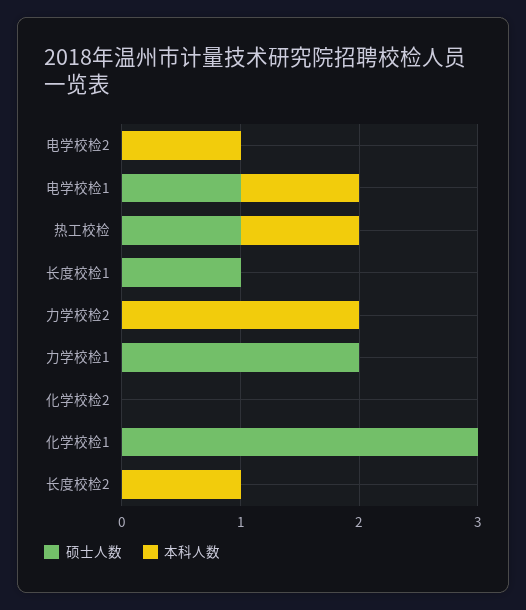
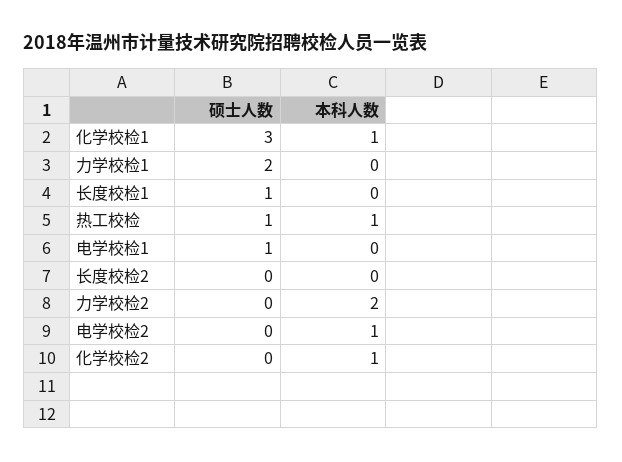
本科人数, 电学校检1: 1 -> 0
本科人数, 化学校检2: 0 -> 1
本科人数, 化学校检1: 0 -> 1
本科人数, 长度校检2: 1 -> 0

